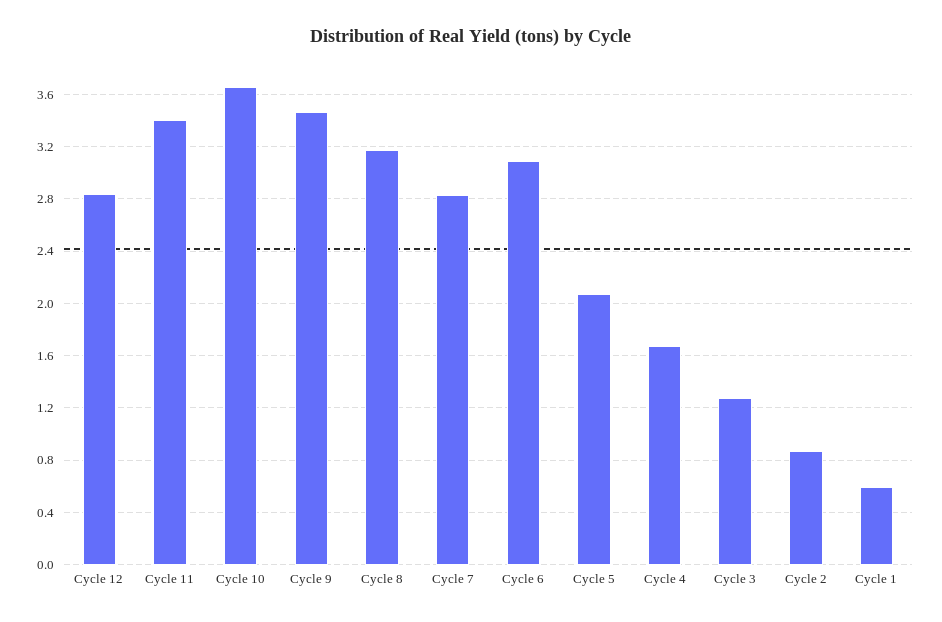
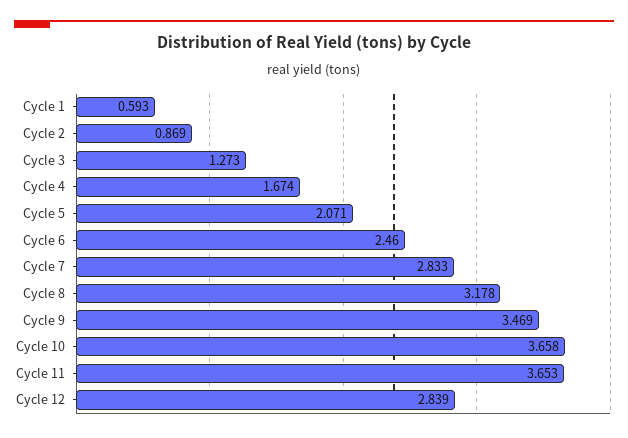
Cycle 11: 3.4 -> 3.653
Cycle 6: 3.1 -> 2.46

